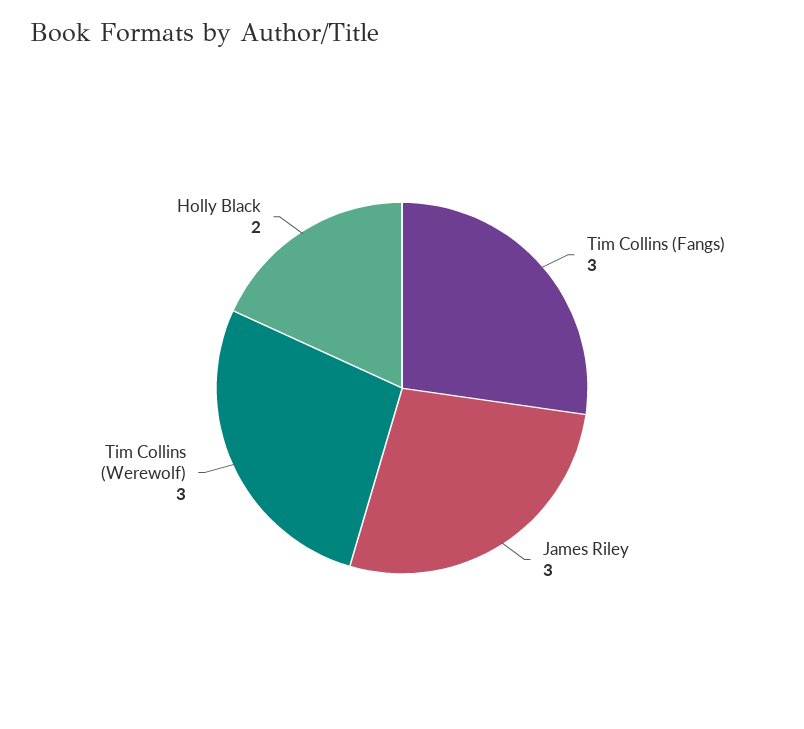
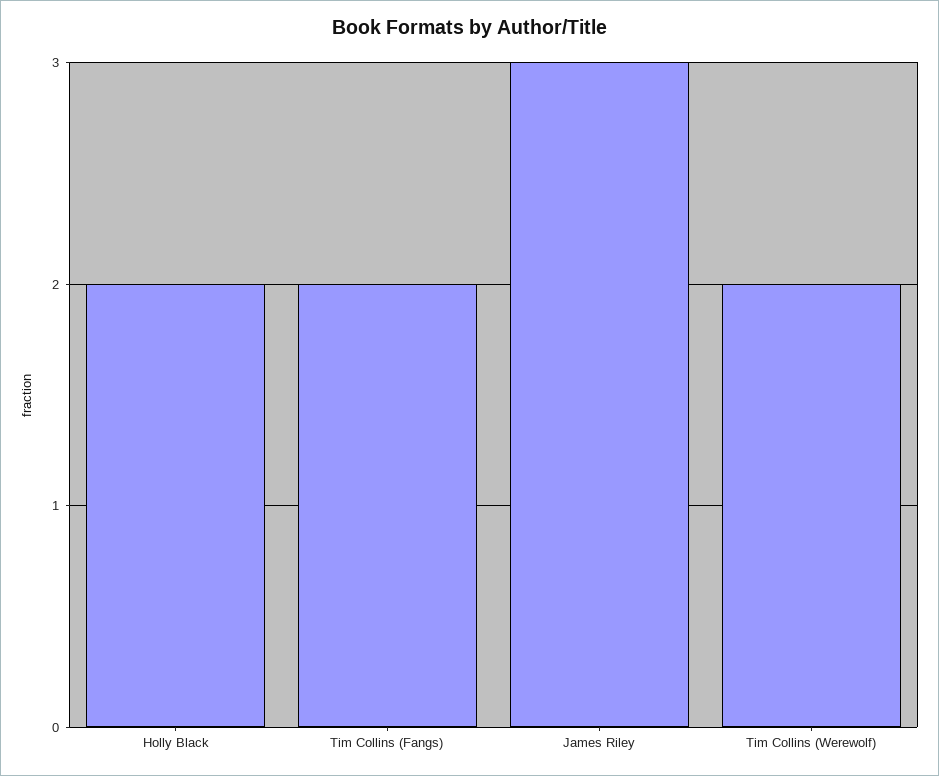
Tim Collins (Fangs): 3 -> 2
Tim Collins (Werewolf): 3 -> 2

